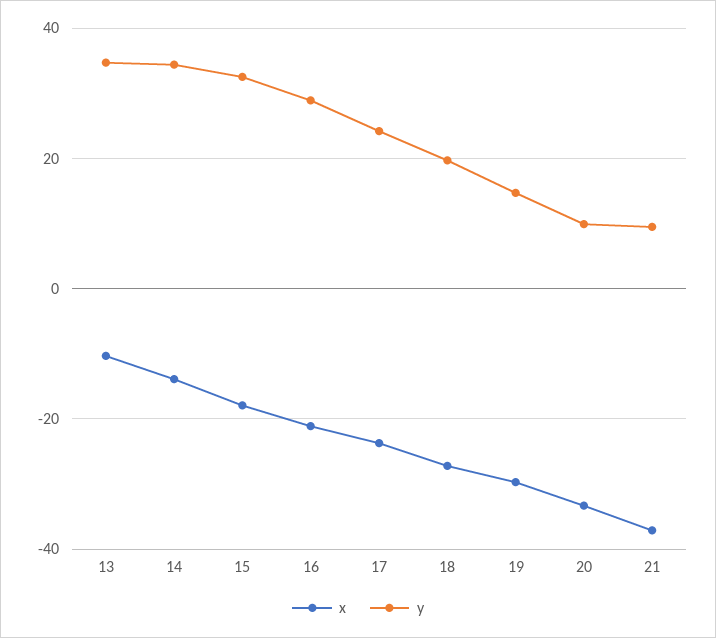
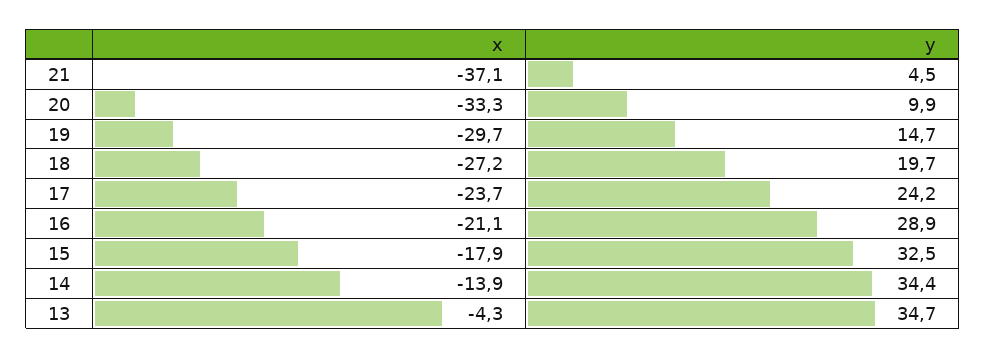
x, 13: -10 -> -4.3
y, 21: 10 -> 4.5

